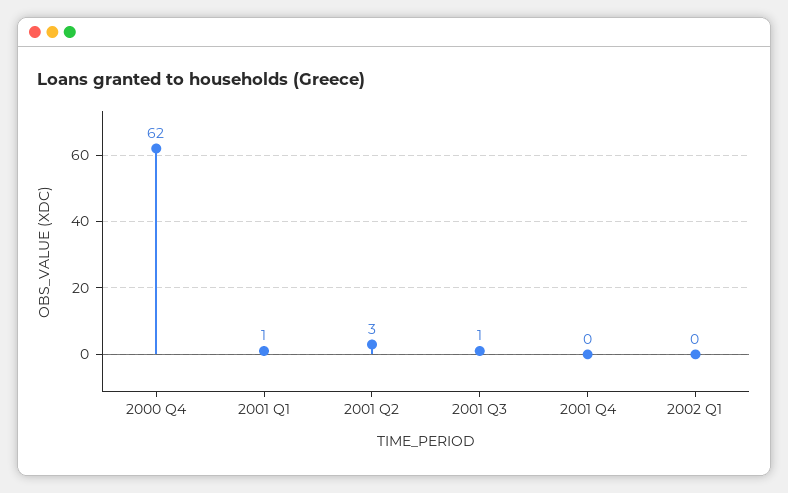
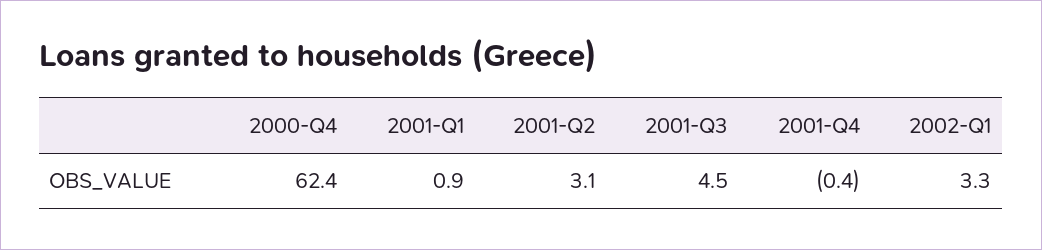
2001 Q3: 1 -> 4.5
2002 Q1: 0 -> 3.3

